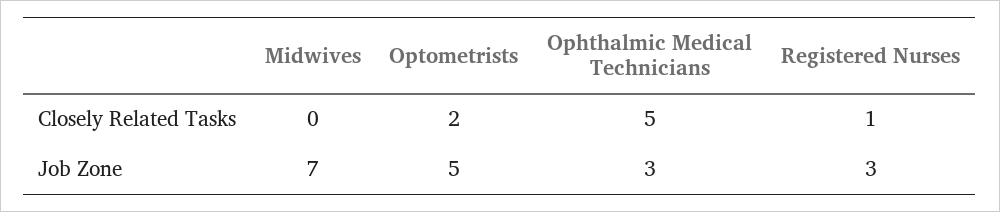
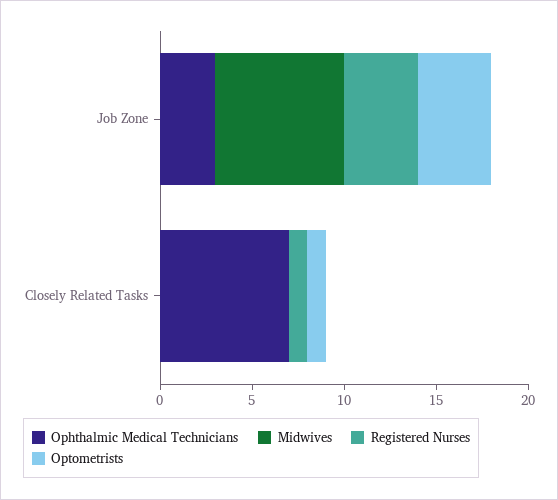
Optometrists, Closely Related Tasks: 2 -> 1
Ophthalmic Medical Technicians, Closely Related Tasks: 5 -> 7
Optometrists, Job Zone: 5 -> 4
Registered Nurses, Job Zone: 3 -> 4

